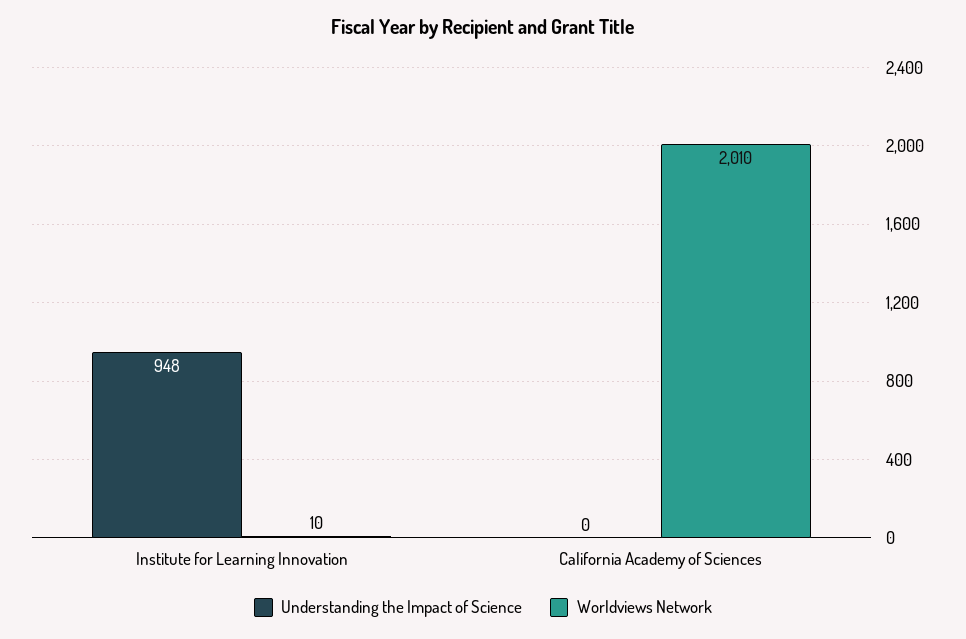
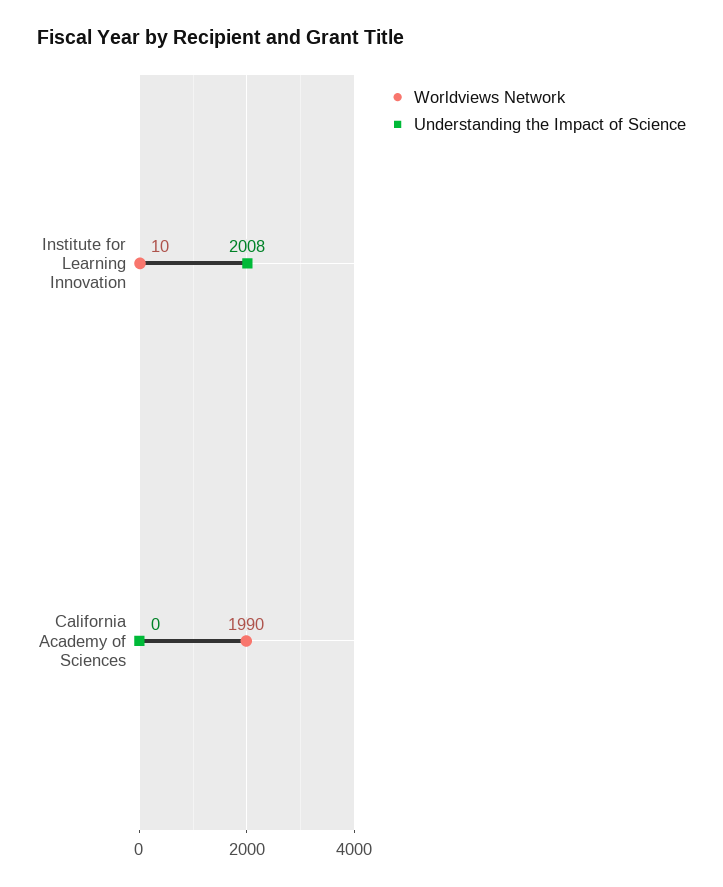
Understanding the Impact of Science, Institute for Learning Innovation: 948 -> 2008
Worldviews Network, California Academy of Sciences: 2010 -> 1990

